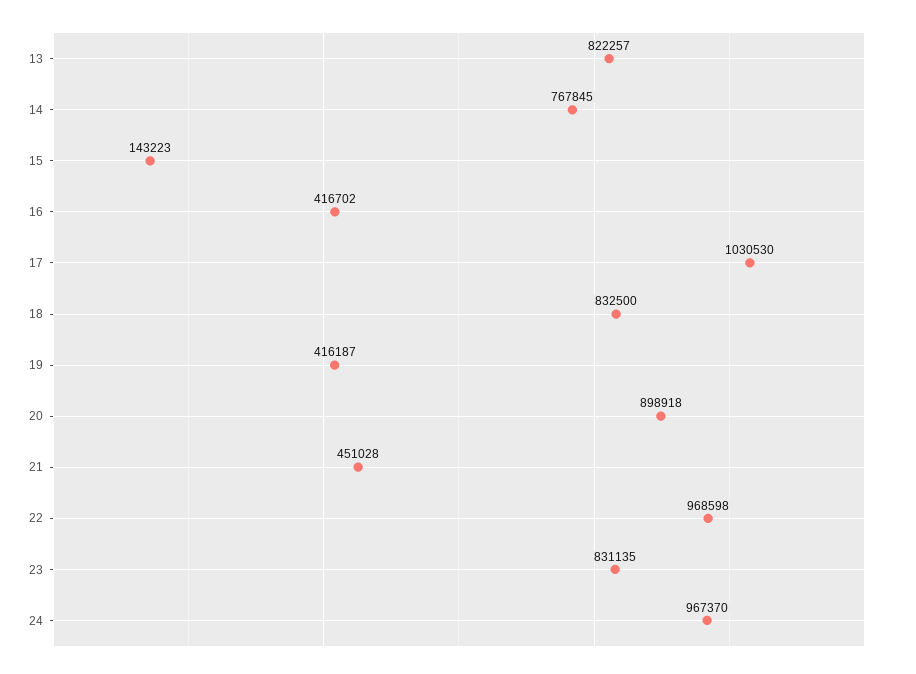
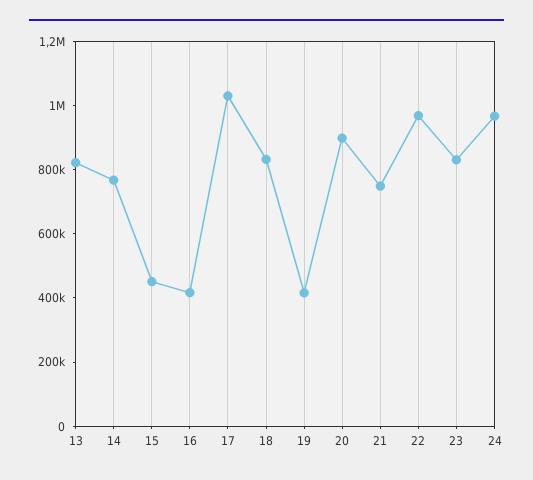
15: 143223 -> 450000
21: 451028 -> 750000

